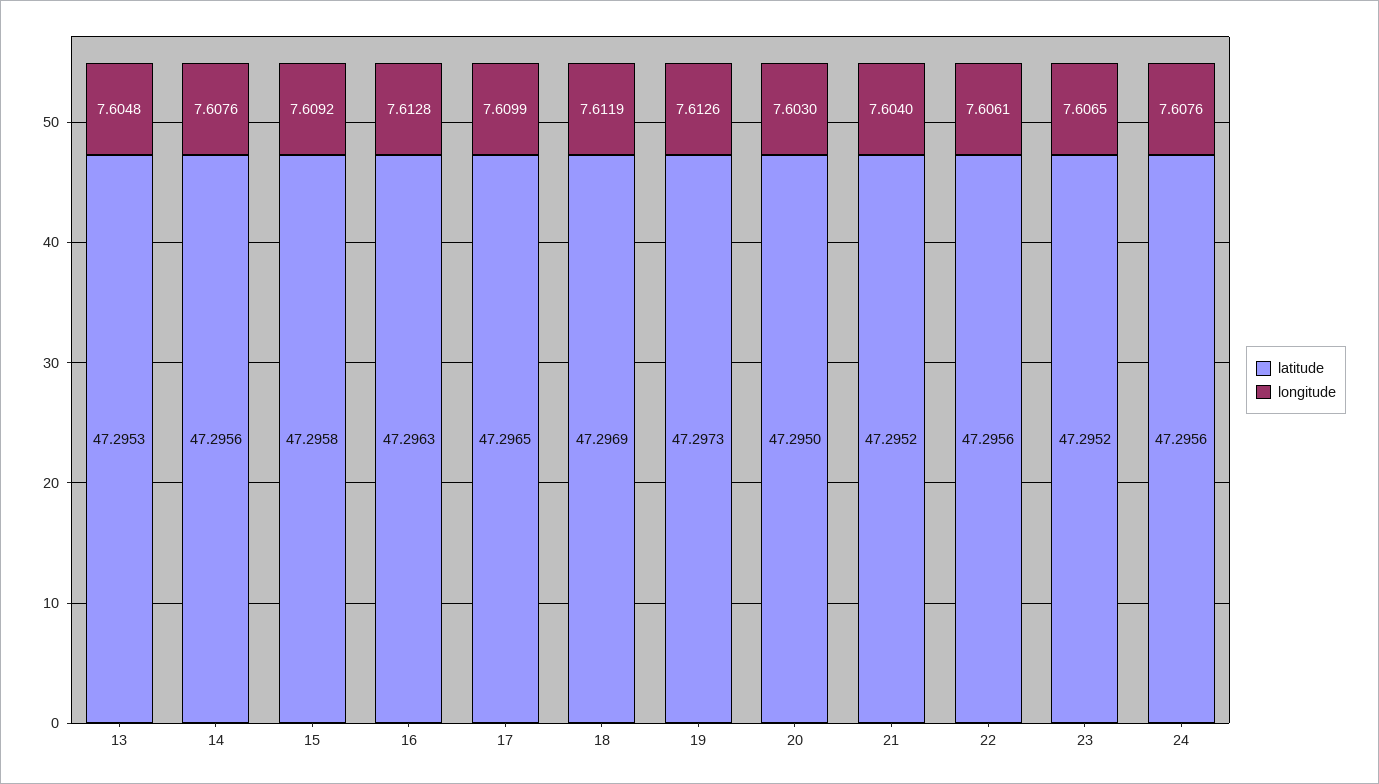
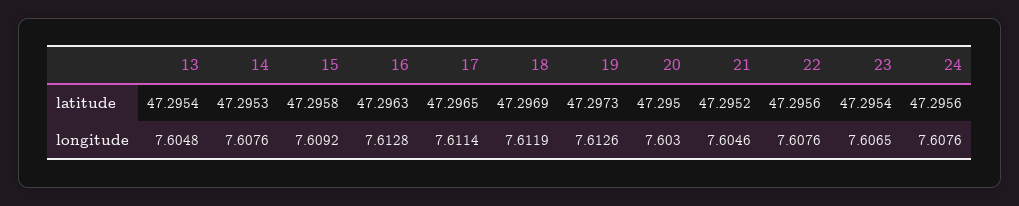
latitude, 13: 47.2953 -> 47.2954
latitude, 14: 47.2956 -> 47.2953
longitude, 17: 7.6099 -> 7.6114
longitude, 21: 7.604 -> 7.6046
longitude, 22: 7.6061 -> 7.6076
latitude, 23: 47.2952 -> 47.2954

